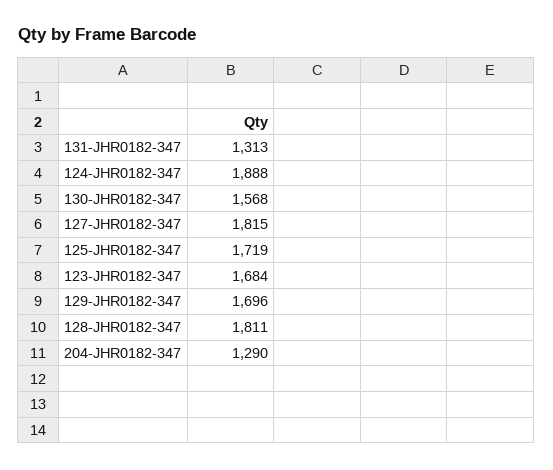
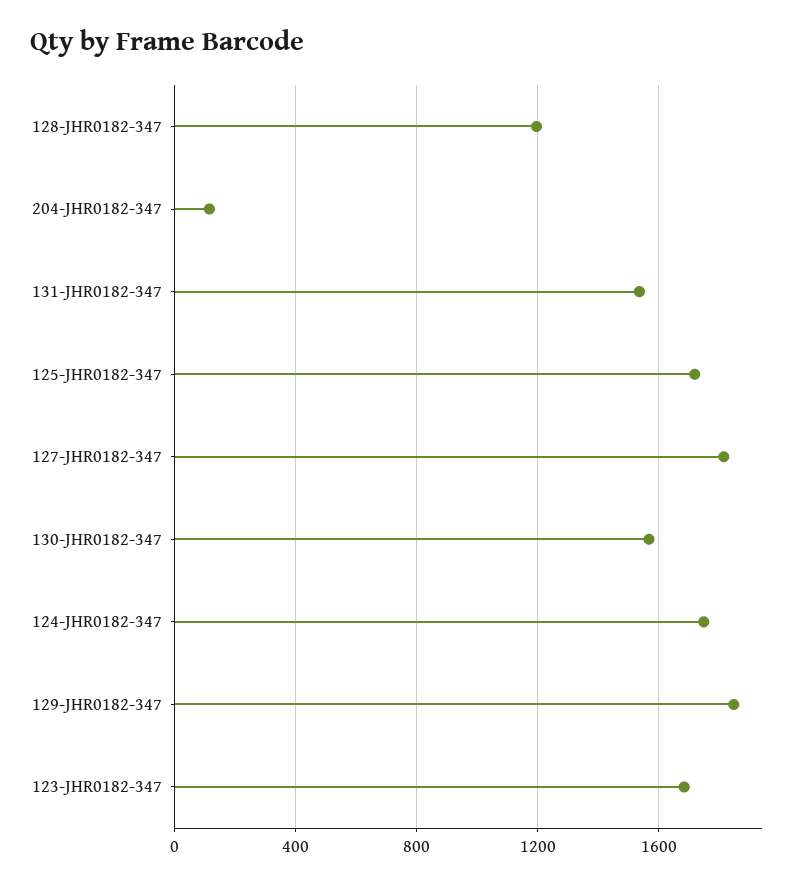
131-JHR0182-347: 1313 -> 1550
124-JHR0182-347: 1888 -> 1750
129-JHR0182-347: 1696 -> 1850
128-JHR0182-347: 1811 -> 1200
204-JHR0182-347: 1290 -> 100

